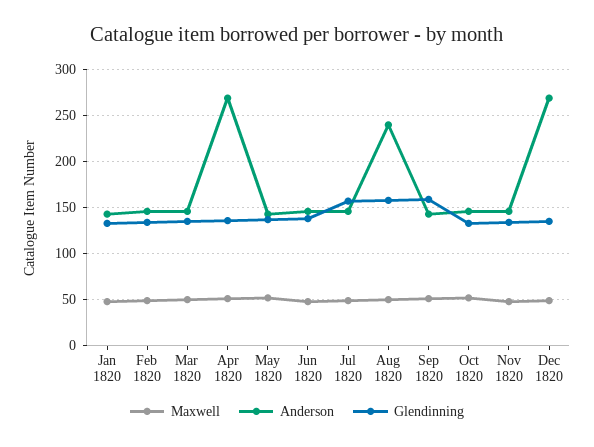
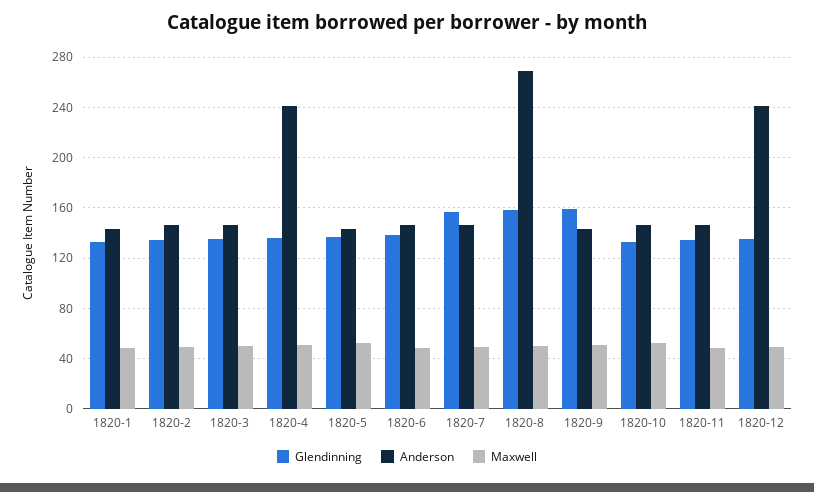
Anderson, Apr 1820: 270 -> 240
Anderson, Aug 1820: 240 -> 270
Anderson, Dec 1820: 270 -> 240

